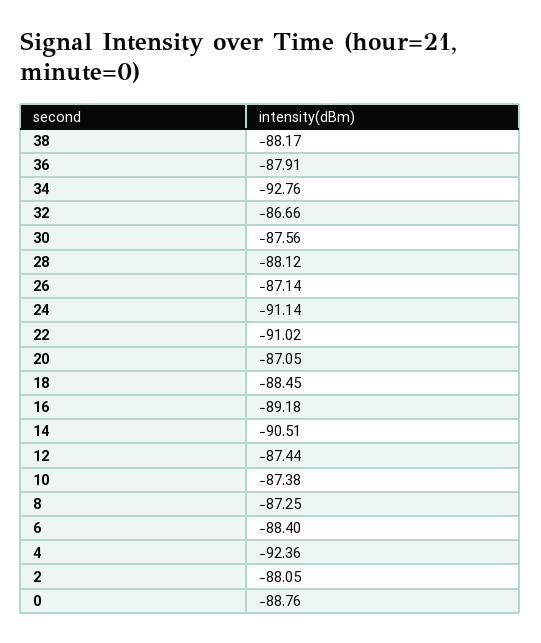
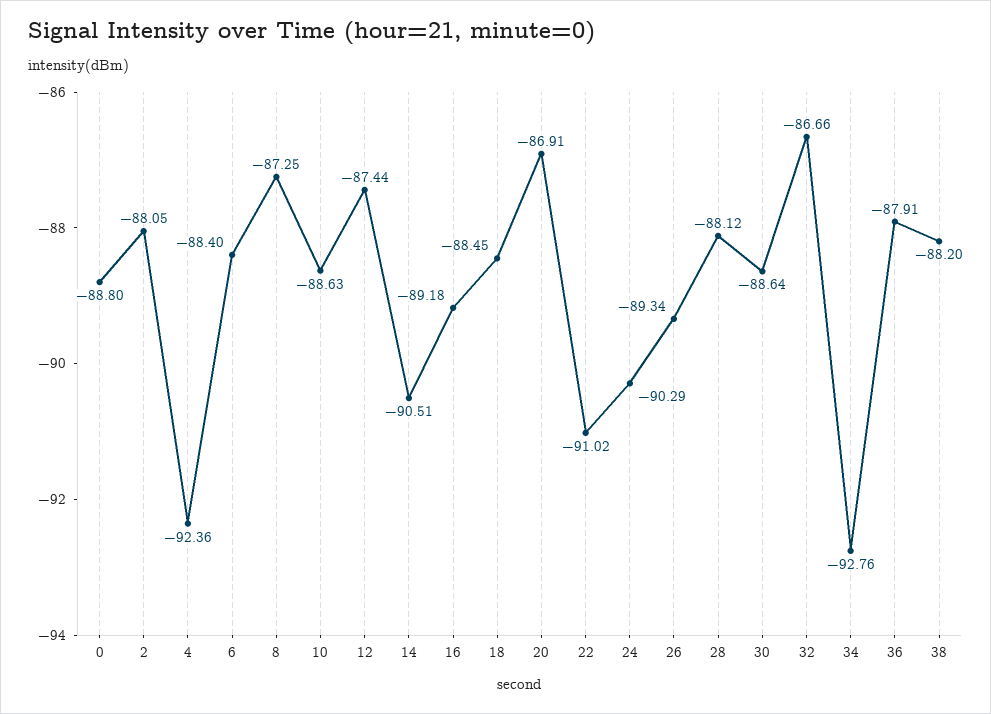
38: -88.17 -> -88.2
30: -87.56 -> -88.64
26: -87.14 -> -89.34
24: -91.14 -> -90.29
20: -87.05 -> -86.91
10: -87.38 -> -88.63
0: -88.76 -> -88.8

